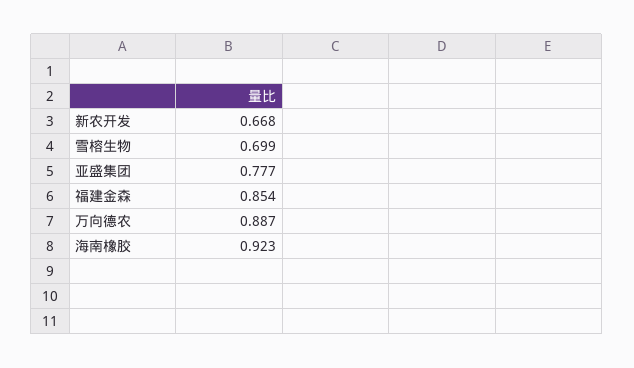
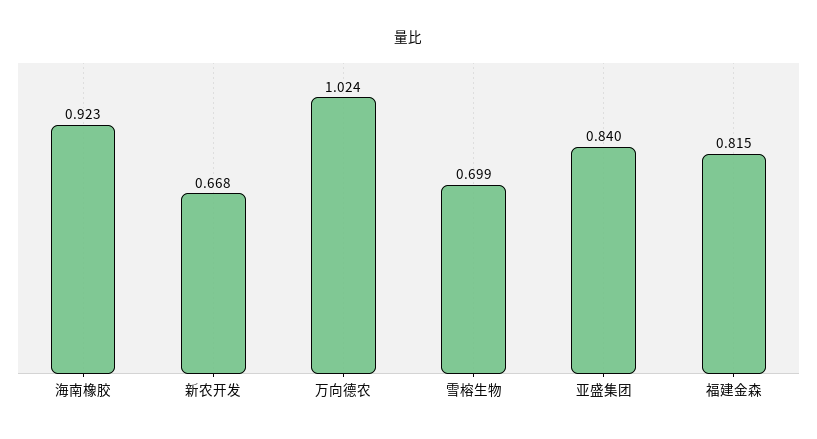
亚盛集团: 0.777 -> 0.84
福建金森: 0.854 -> 0.815
万向德农: 0.887 -> 1.024

